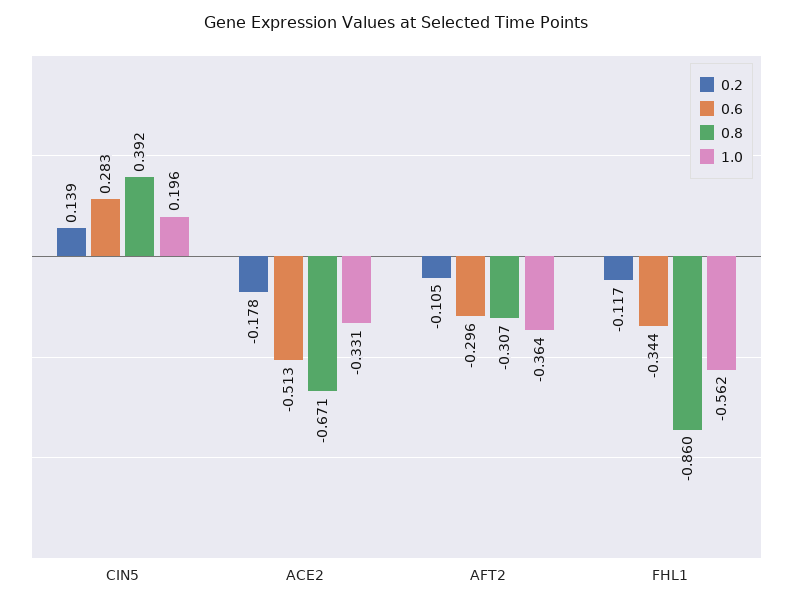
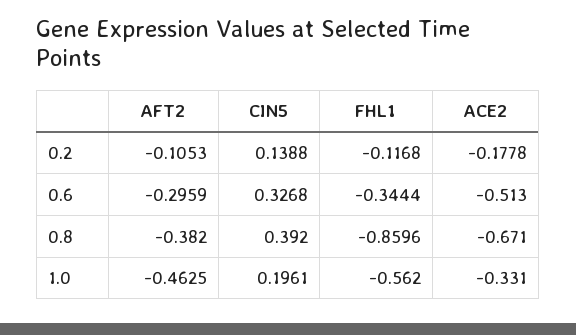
0.6, CIN5: 0.283 -> 0.3268
0.8, AFT2: -0.307 -> -0.382
1.0, AFT2: -0.364 -> -0.4625

